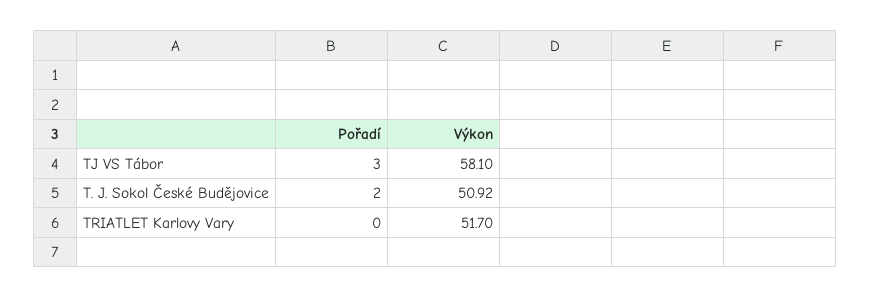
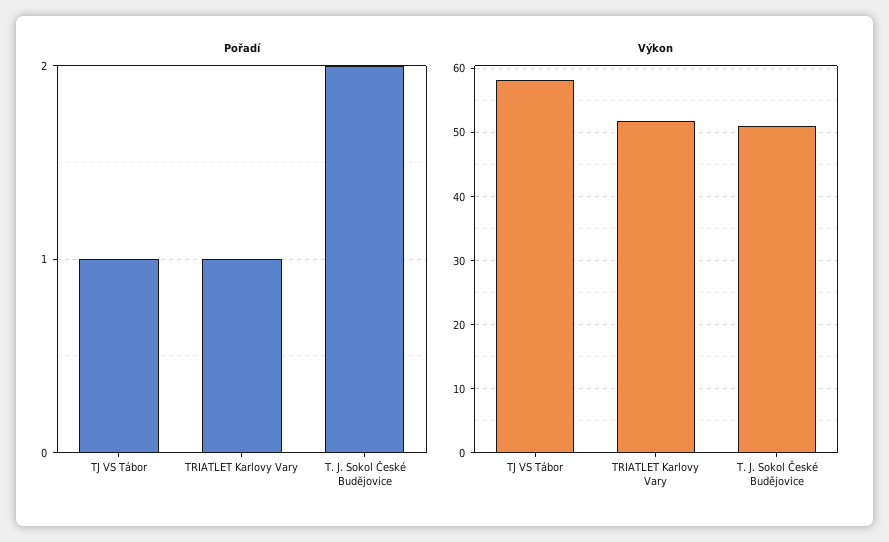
Pořadí, TJ VS Tábor: 3 -> 1
Pořadí, TRIATLET Karlovy Vary: 0 -> 1

